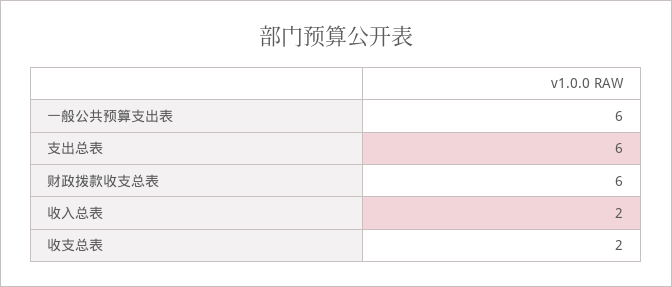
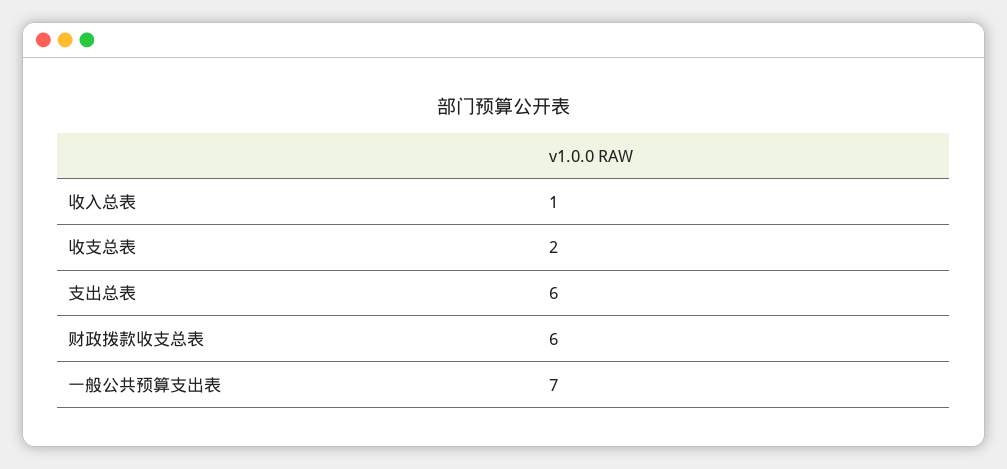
一般公共预算支出表: 6 -> 7
收入总表: 2 -> 1

